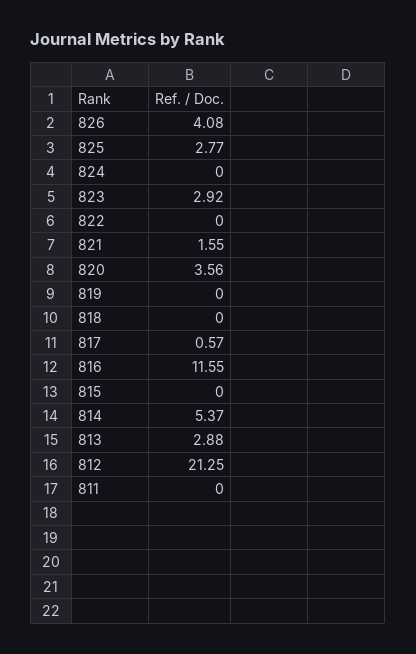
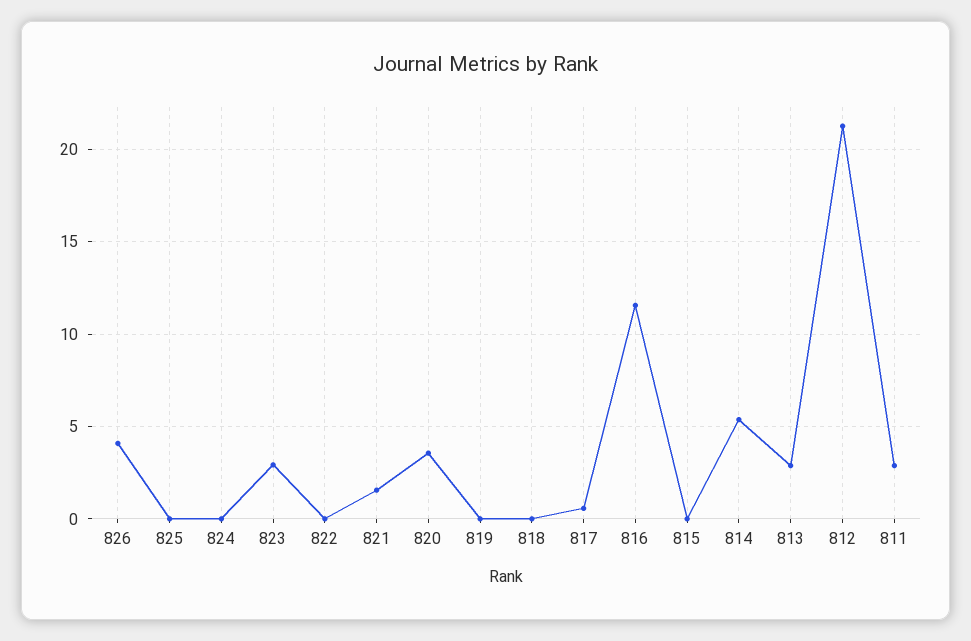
825: 2.77 -> 0
811: 0 -> 3

